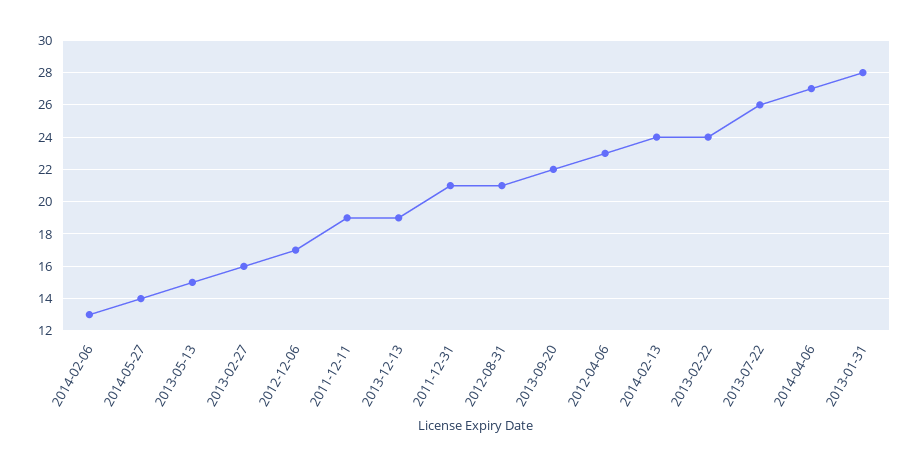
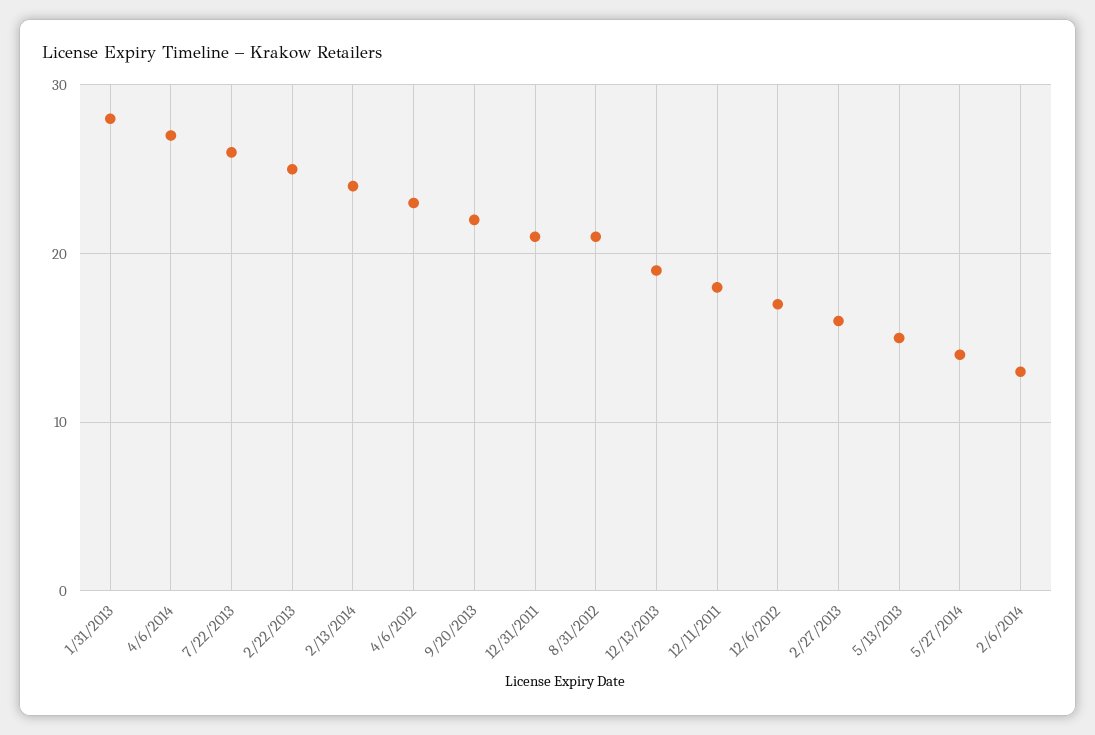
2011-12-11: 19 -> 18
2013-02-22: 24 -> 25

